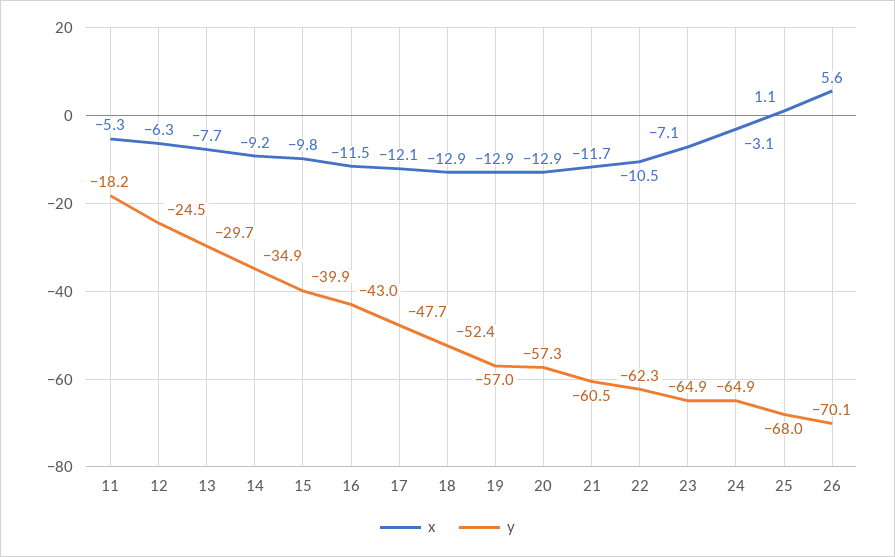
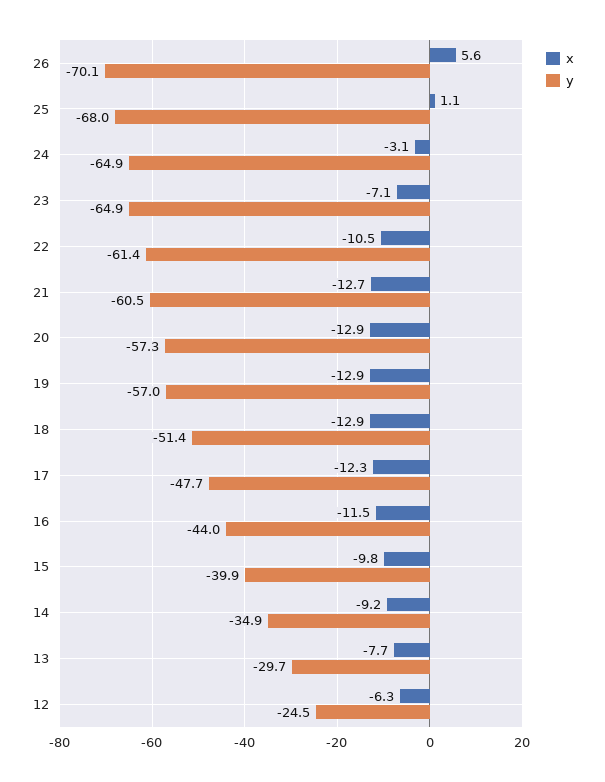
x, 11: -5.3 -> none
y, 11: -18.2 -> none
y, 16: -43 -> -44
x, 17: -12.1 -> -12.3
y, 18: -52.4 -> -51.4
x, 21: -11.7 -> -12.7
y, 22: -62.3 -> -61.4

